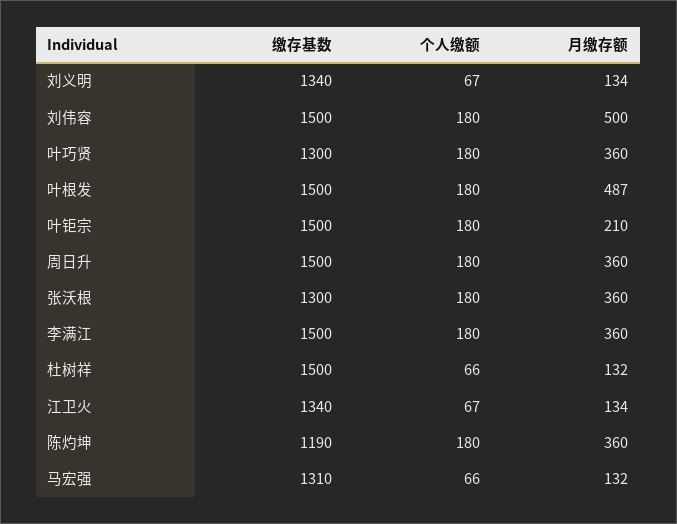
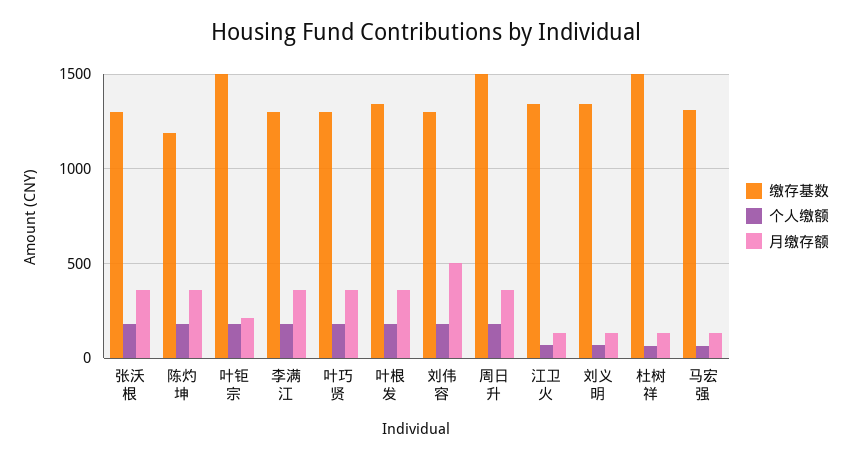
缴存基数, 刘伟容: 1500 -> 1300
缴存基数, 叶根发: 1500 -> 1350
月缴存额, 叶根发: 487 -> 350
缴存基数, 李满江: 1500 -> 1300

